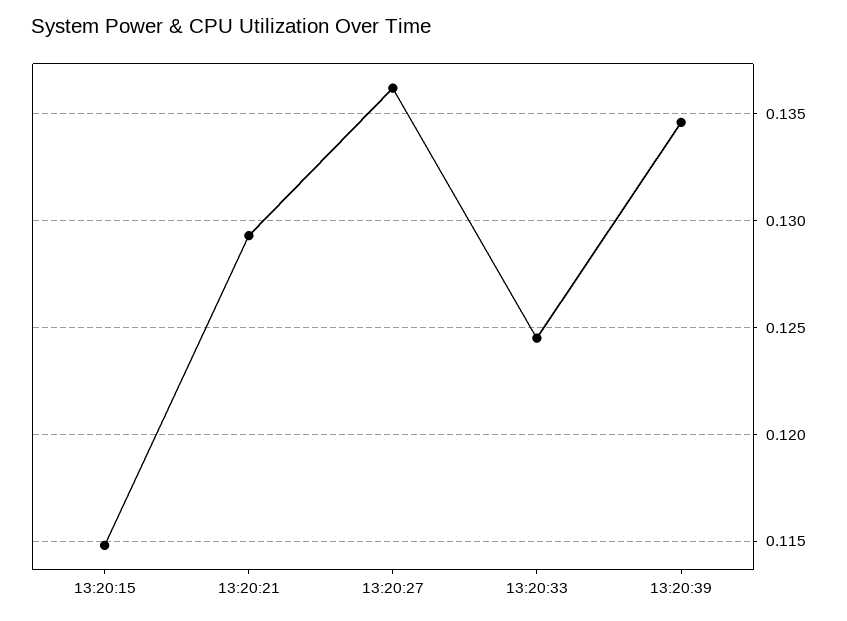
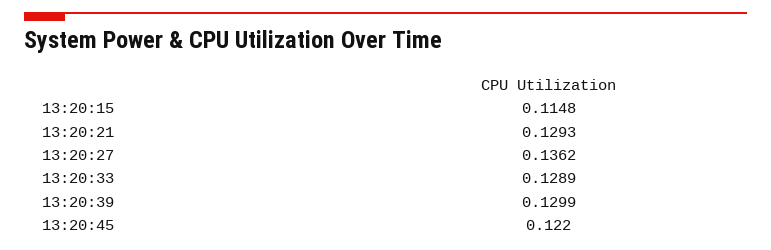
13:20:33: 0.1245 -> 0.1289
13:20:39: 0.1345 -> 0.1299
13:20:45: none -> 0.122

